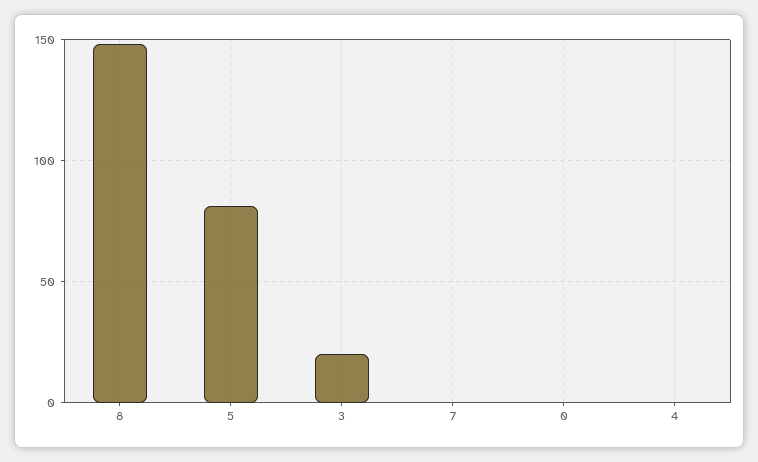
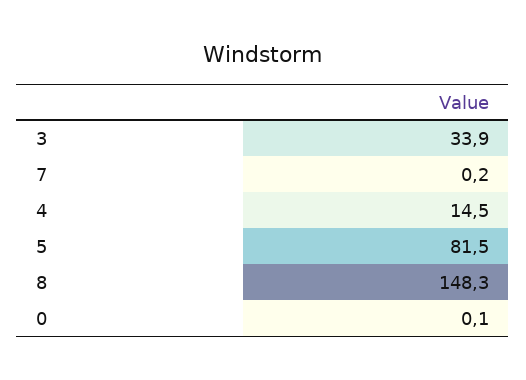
3: 20 -> 33.9
4: 0 -> 14.5

